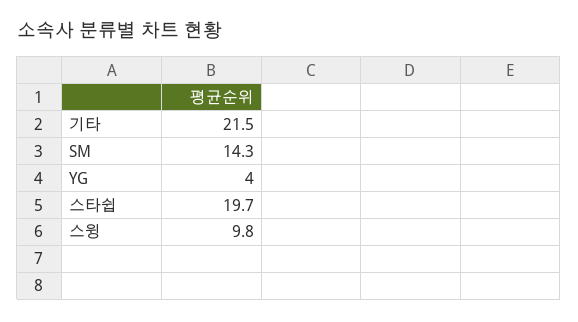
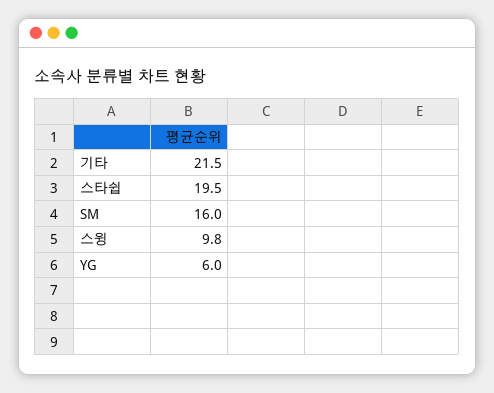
SM: 14.3 -> 16
YG: 4 -> 6
스타쉽: 19.7 -> 19.5

